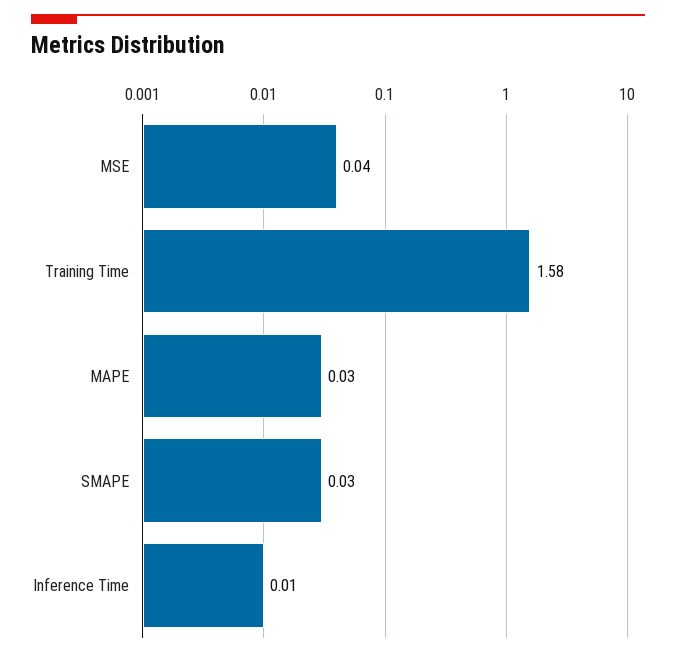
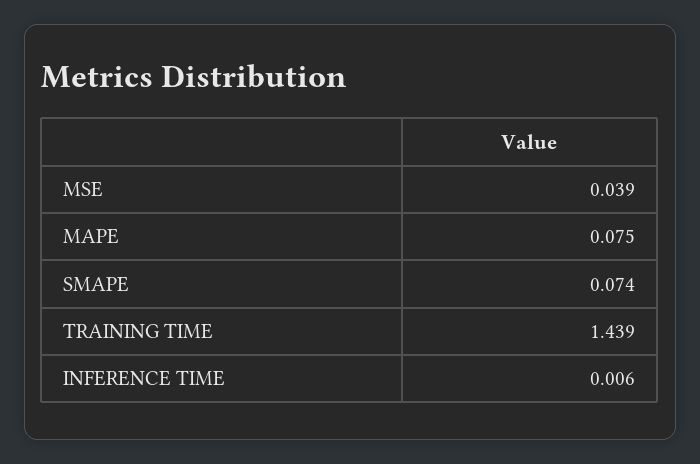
Training Time: 1.58 -> 1.439
MAPE: 0.03 -> 0.075
SMAPE: 0.03 -> 0.074

